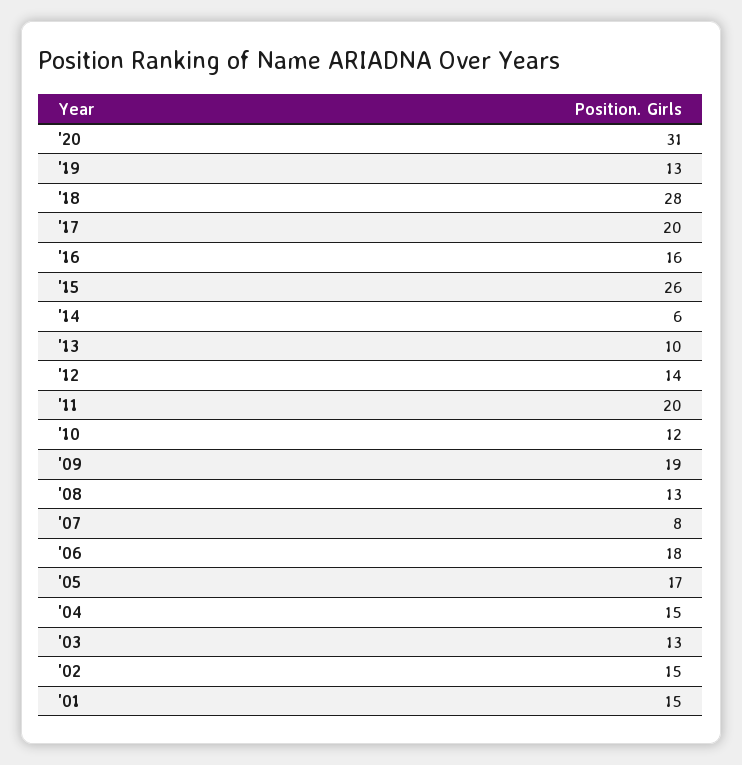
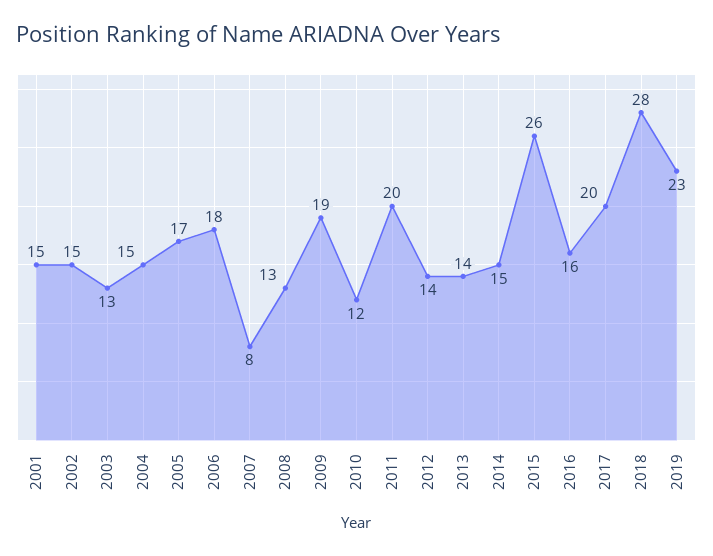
'20: 31 -> none
'19: 13 -> 23
'14: 6 -> 15
'13: 10 -> 14

